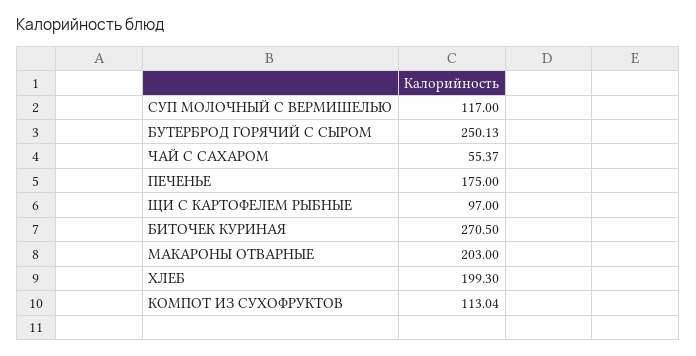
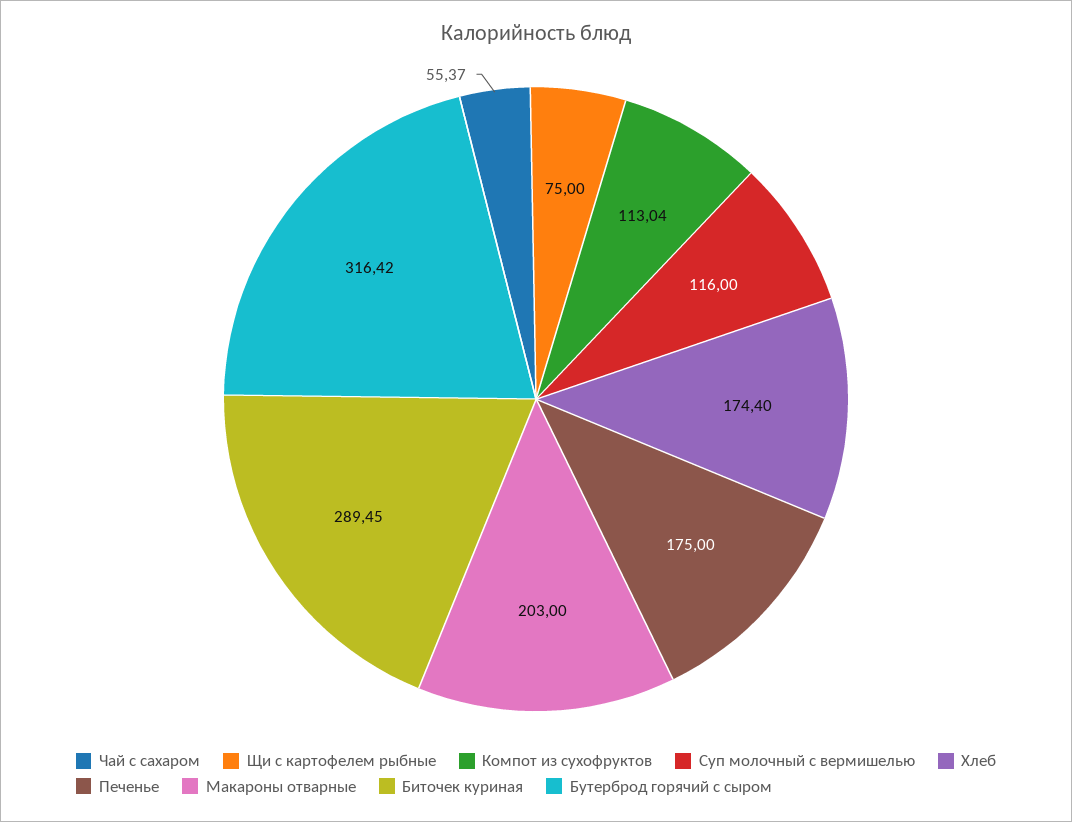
СУП МОЛОЧНЫЙ С ВЕРМИШЕЛЬЮ: 117 -> 116
БУТЕРБРОД ГОРЯЧИЙ С СЫРОМ: 250.13 -> 316.42
ЩИ С КАРТОФЕЛЕМ РЫБНЫЕ: 97 -> 75
БИТОЧЕК КУРИНАЯ: 270.5 -> 289.45
ХЛЕБ: 199.3 -> 174.4

